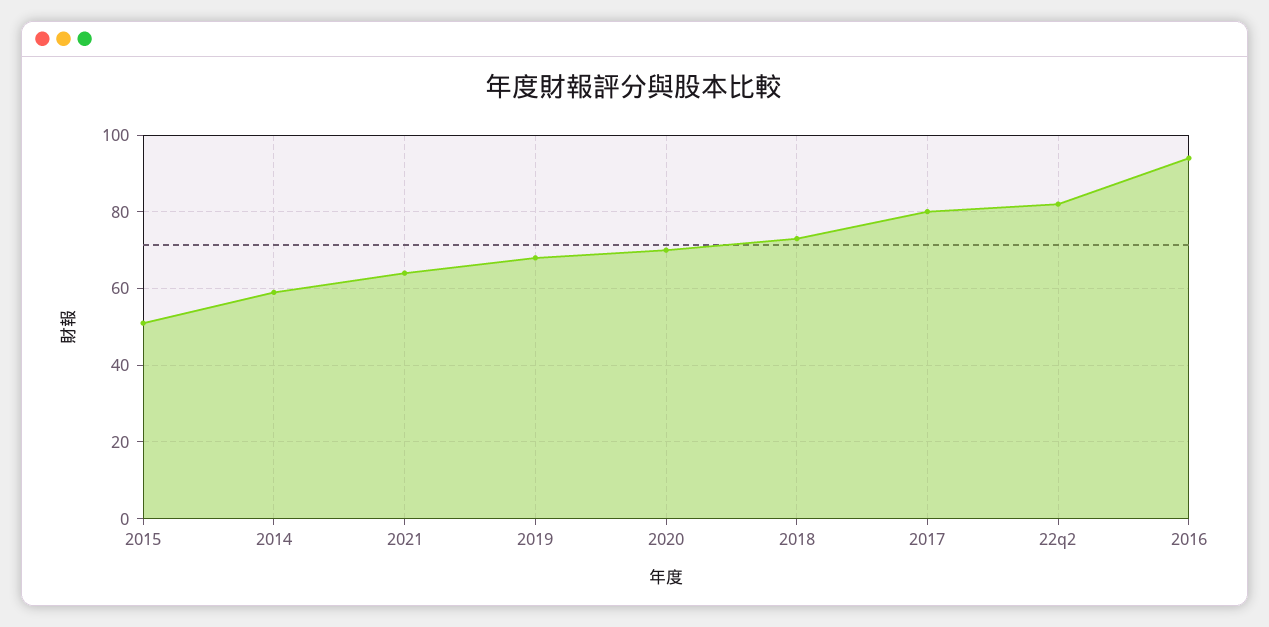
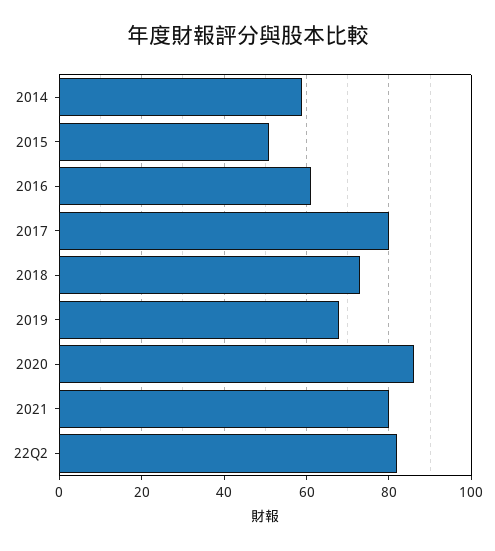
2021: 65 -> 80
2020: 70 -> 85
2016: 95 -> 60

